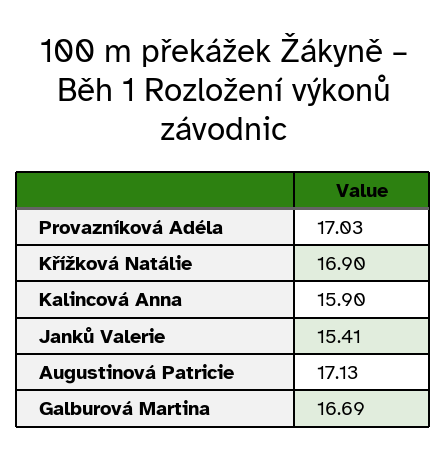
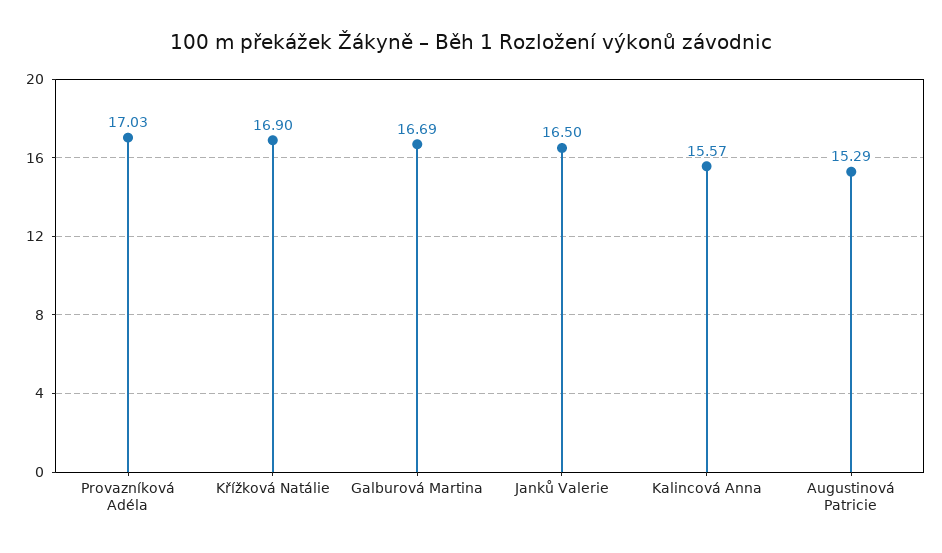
Kalincová Anna: 15.9 -> 15.57
Janků Valerie: 15.41 -> 16.5
Augustinová Patricie: 17.13 -> 15.29

